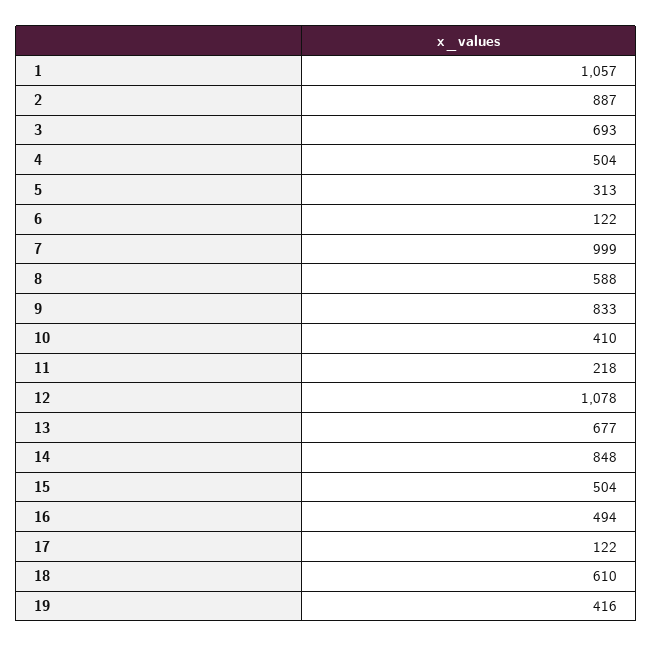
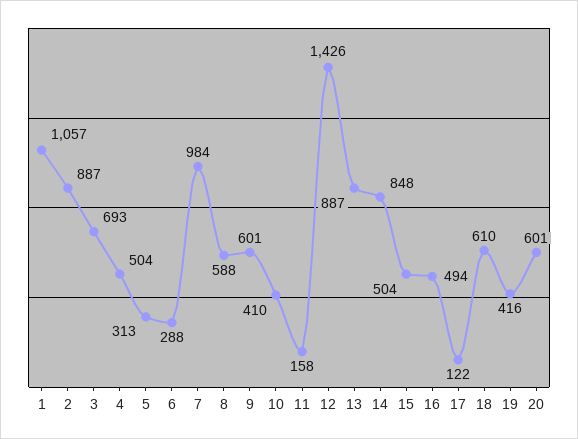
6: 122 -> 288
7: 999 -> 984
9: 833 -> 601
11: 218 -> 158
12: 1078 -> 1426
13: 677 -> 887
20: none -> 601

